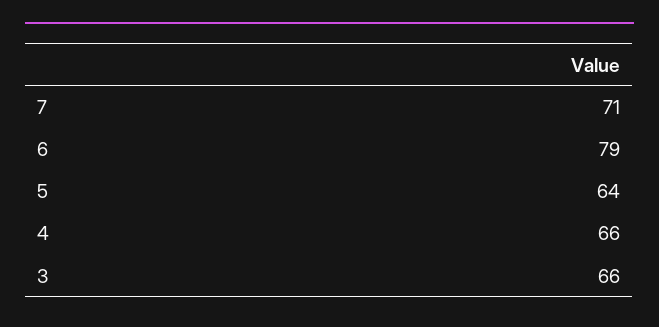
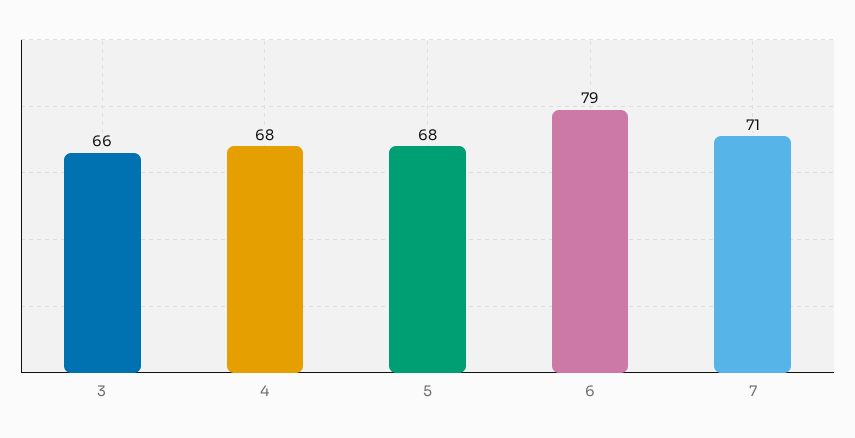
5: 64 -> 68
4: 66 -> 68

